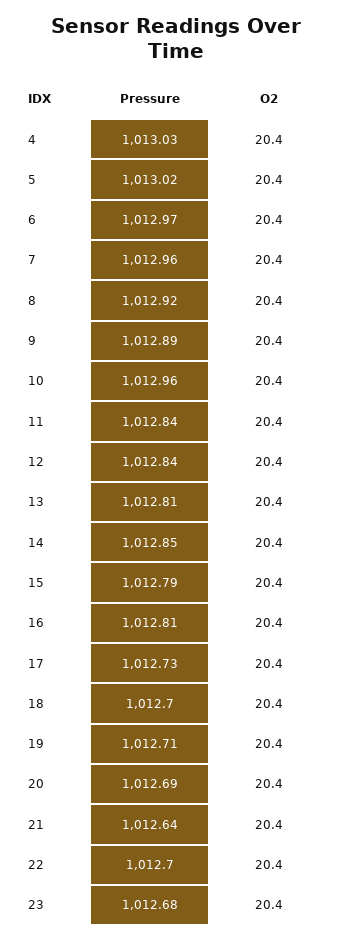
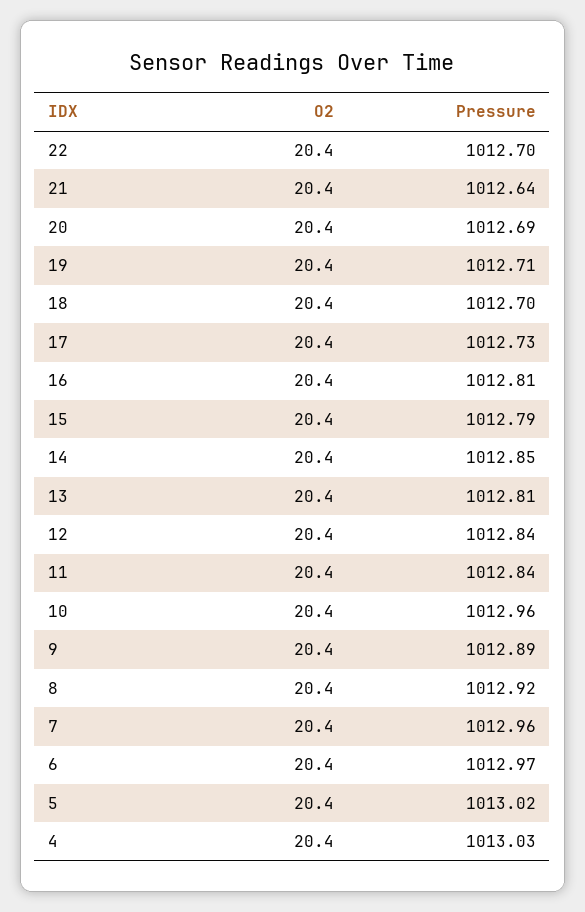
Pressure, 23: 1012.68 -> none
O2, 23: 20.4 -> none

